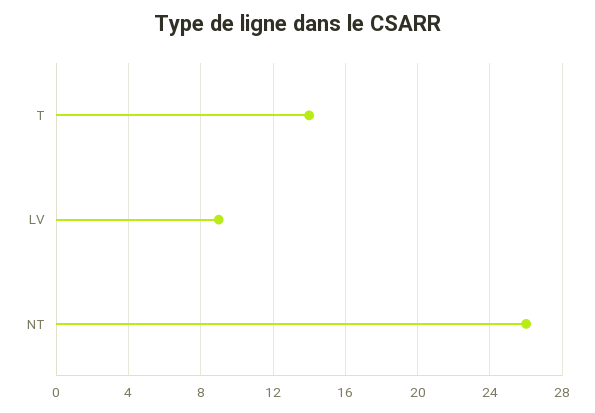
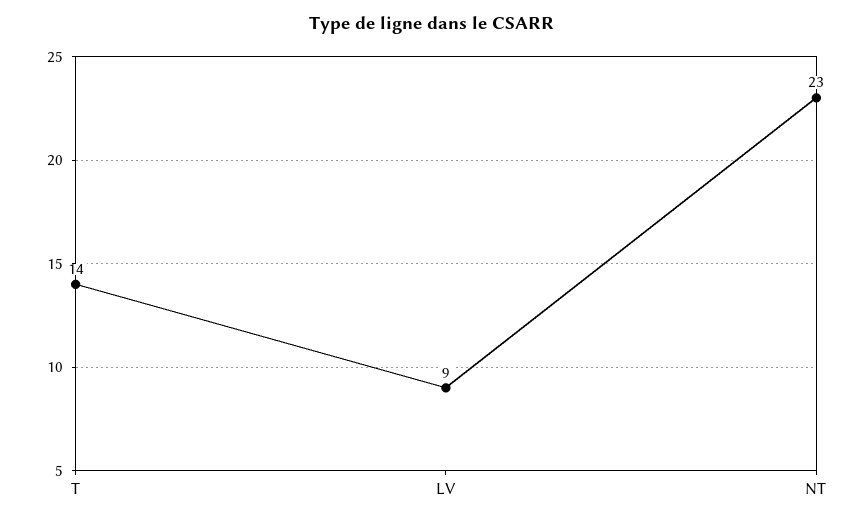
NT: 26 -> 23

